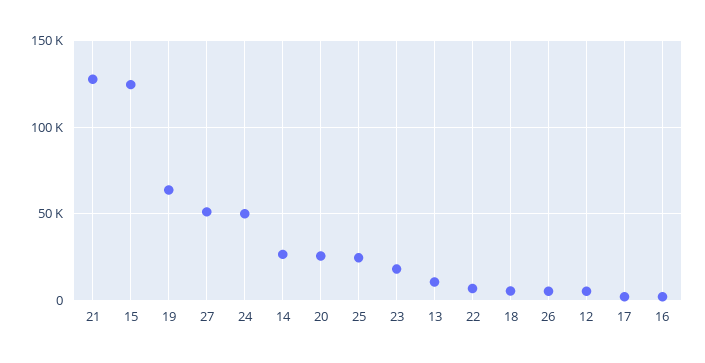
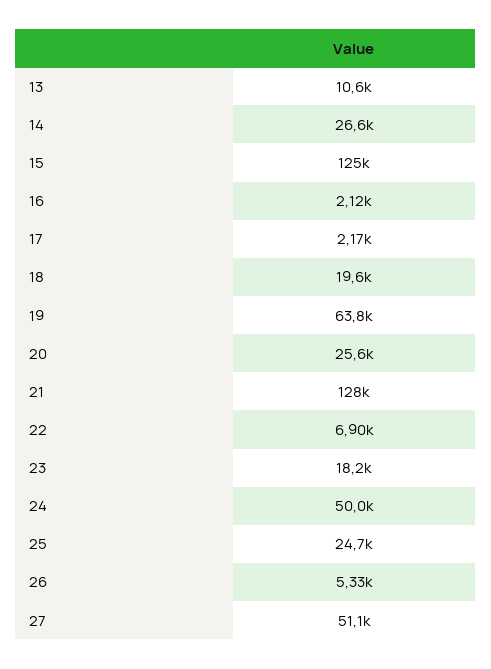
18: 5000 -> 19600
12: 5000 -> none

